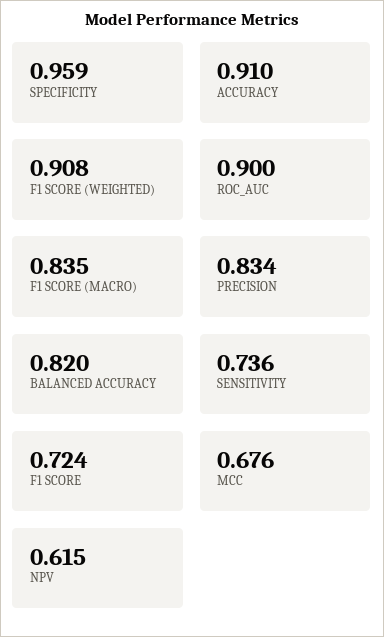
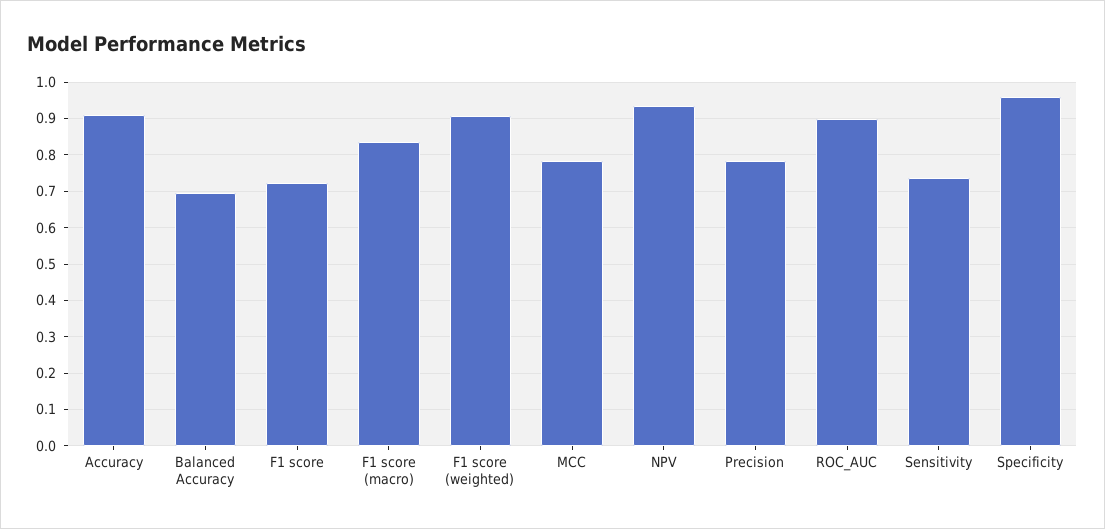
PRECISION: 0.834 -> 0.78
BALANCED ACCURACY: 0.82 -> 0.7
MCC: 0.676 -> 0.78
NPV: 0.615 -> 0.94

